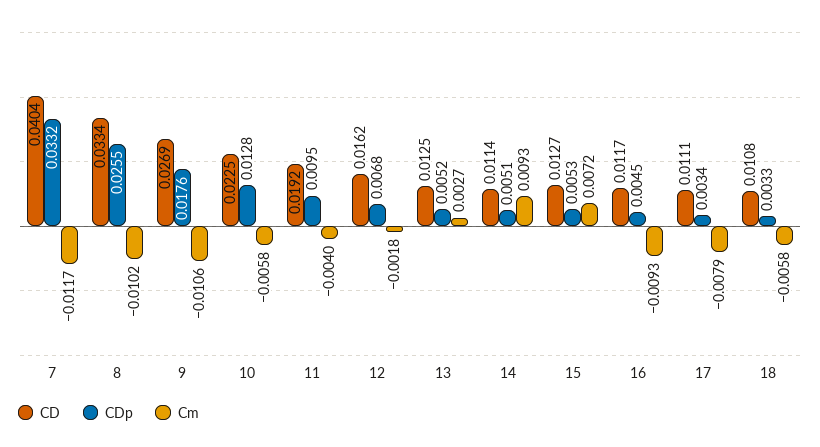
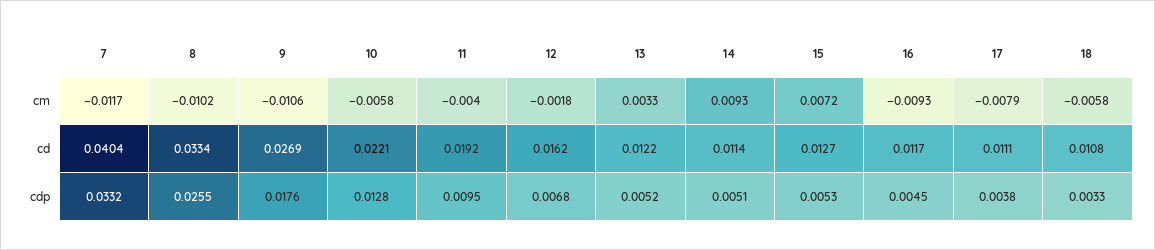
CD, 10: 0.0225 -> 0.0221
CD, 13: 0.0125 -> 0.0122
Cm, 13: 0.0027 -> 0.0033
CDp, 17: 0.0034 -> 0.0038

